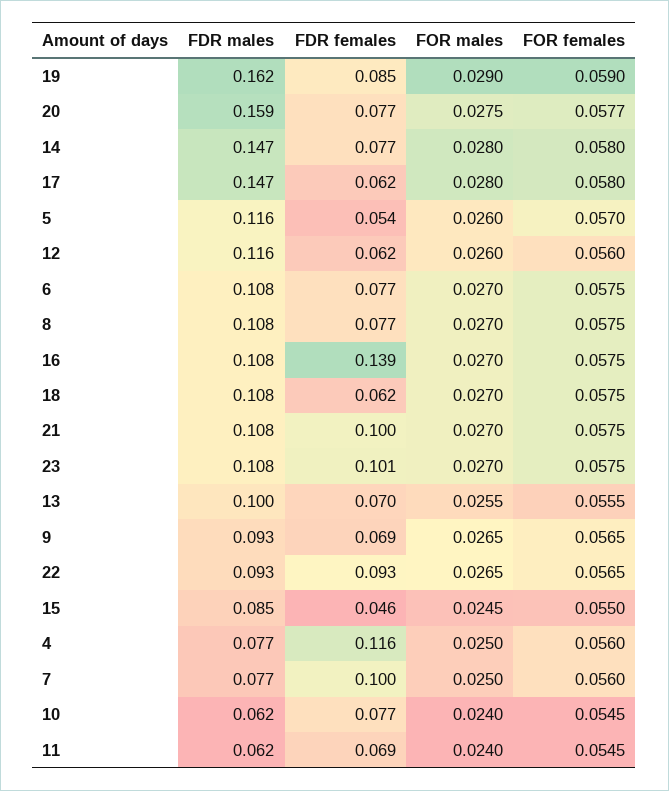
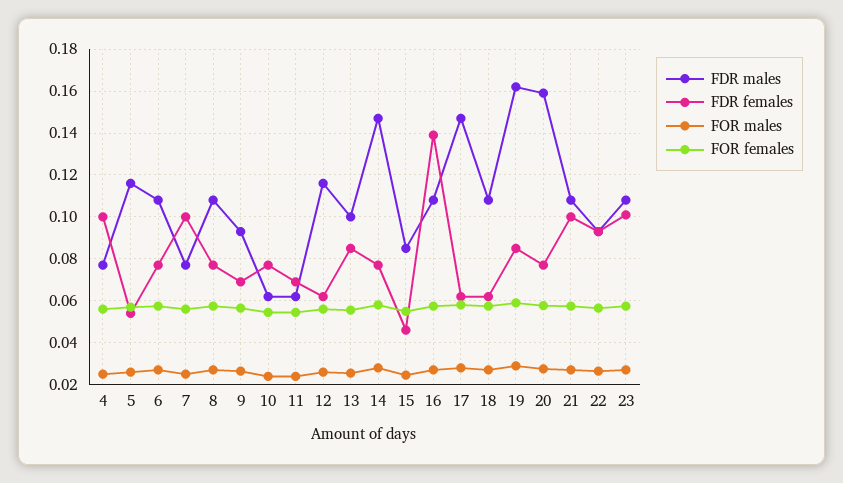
FDR females, 13: 0.07 -> 0.085
FDR females, 4: 0.116 -> 0.1

